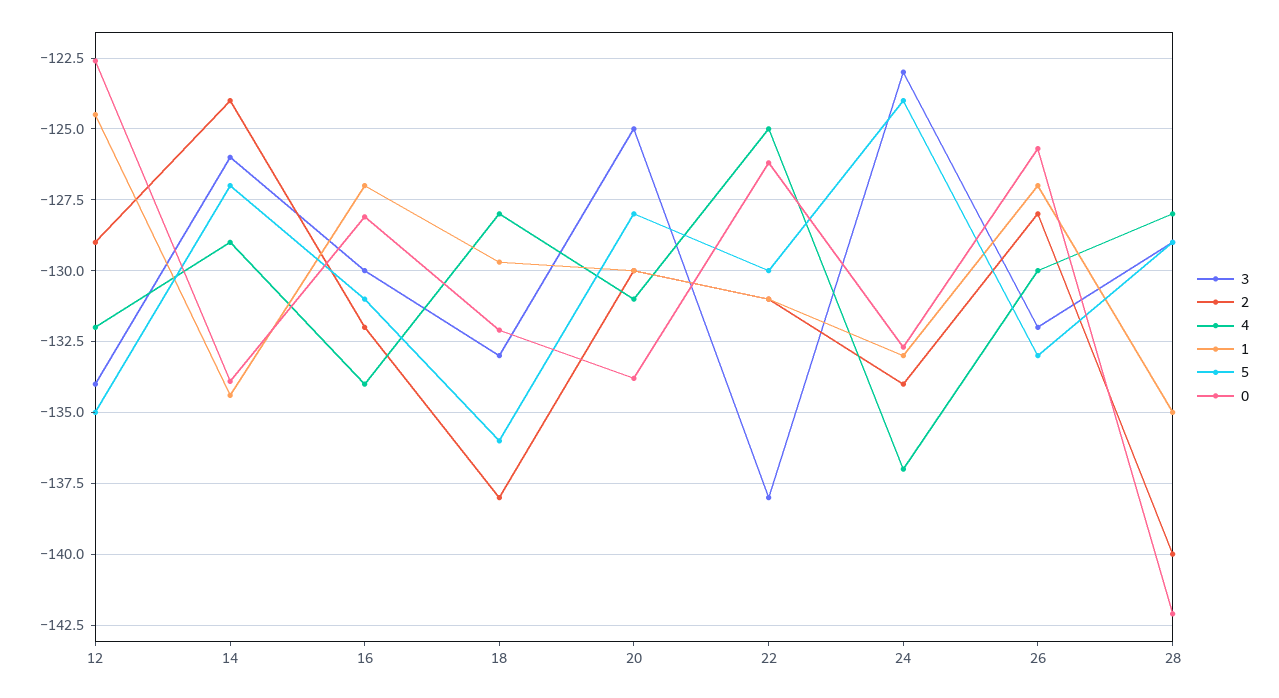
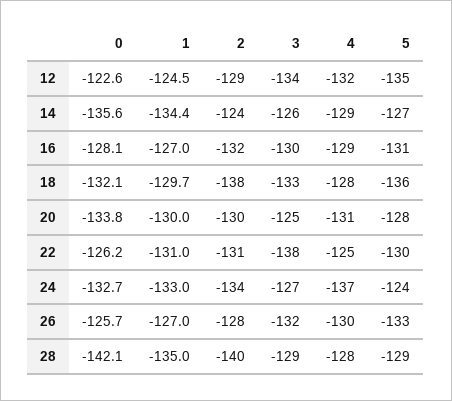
0, 14: -134 -> -135.6
4, 16: -134 -> -129
3, 24: -123 -> -127

